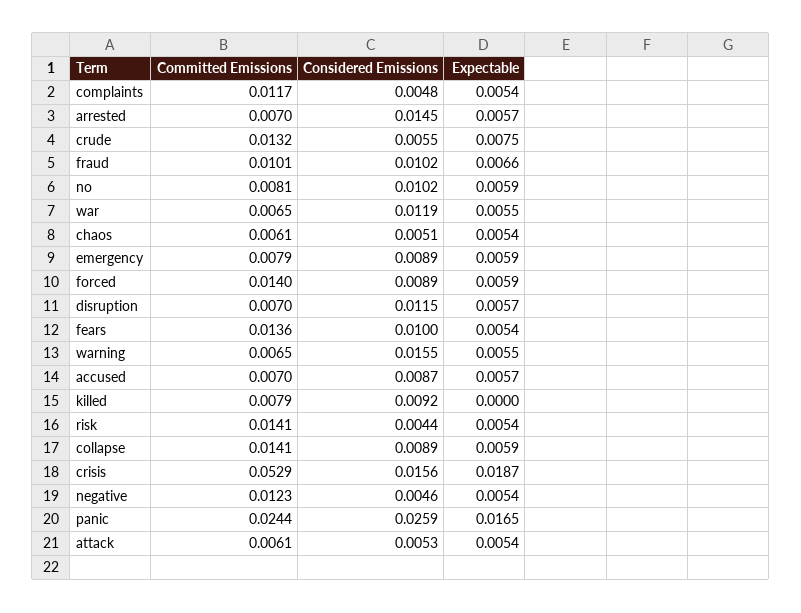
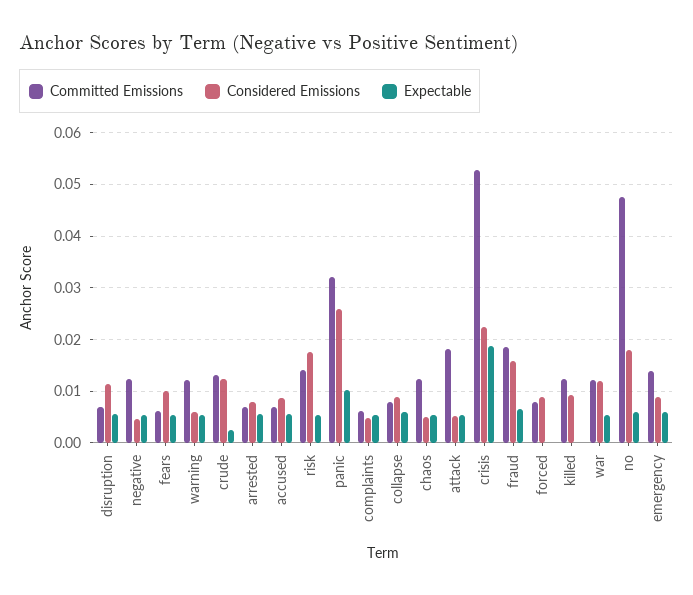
Committed Emissions, complaints: 0.0117 -> 0.006
Considered Emissions, arrested: 0.0145 -> 0.008
Considered Emissions, crude: 0.0055 -> 0.012
Expectable, crude: 0.0075 -> 0.002
Committed Emissions, fraud: 0.0101 -> 0.018
Considered Emissions, fraud: 0.0102 -> 0.016
Committed Emissions, no: 0.0081 -> 0.048
Considered Emissions, no: 0.0102 -> 0.018
Committed Emissions, war: 0.0065 -> 0.012
Committed Emissions, chaos: 0.0061 -> 0.012
Committed Emissions, emergency: 0.0079 -> 0.014
Committed Emissions, forced: 0.014 -> 0.008
Expectable, forced: 0.0059 -> 0
Committed Emissions, fears: 0.0136 -> 0.006
Committed Emissions, warning: 0.0065 -> 0.012
Considered Emissions, warning: 0.0155 -> 0.006
Committed Emissions, killed: 0.0079 -> 0.012
Considered Emissions, risk: 0.0044 -> 0.018
Committed Emissions, collapse: 0.0141 -> 0.008
Considered Emissions, crisis: 0.0156 -> 0.022
Committed Emissions, panic: 0.0244 -> 0.032
Expectable, panic: 0.0165 -> 0.01
Committed Emissions, attack: 0.0061 -> 0.018

